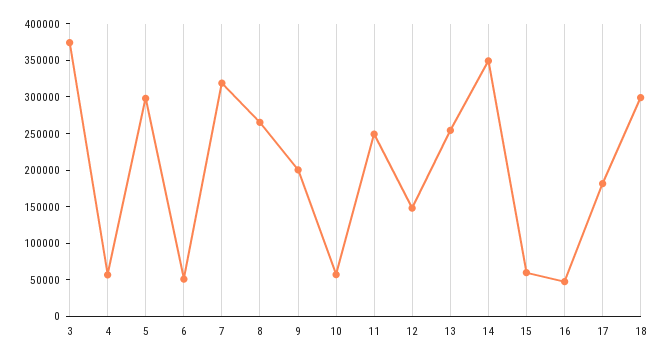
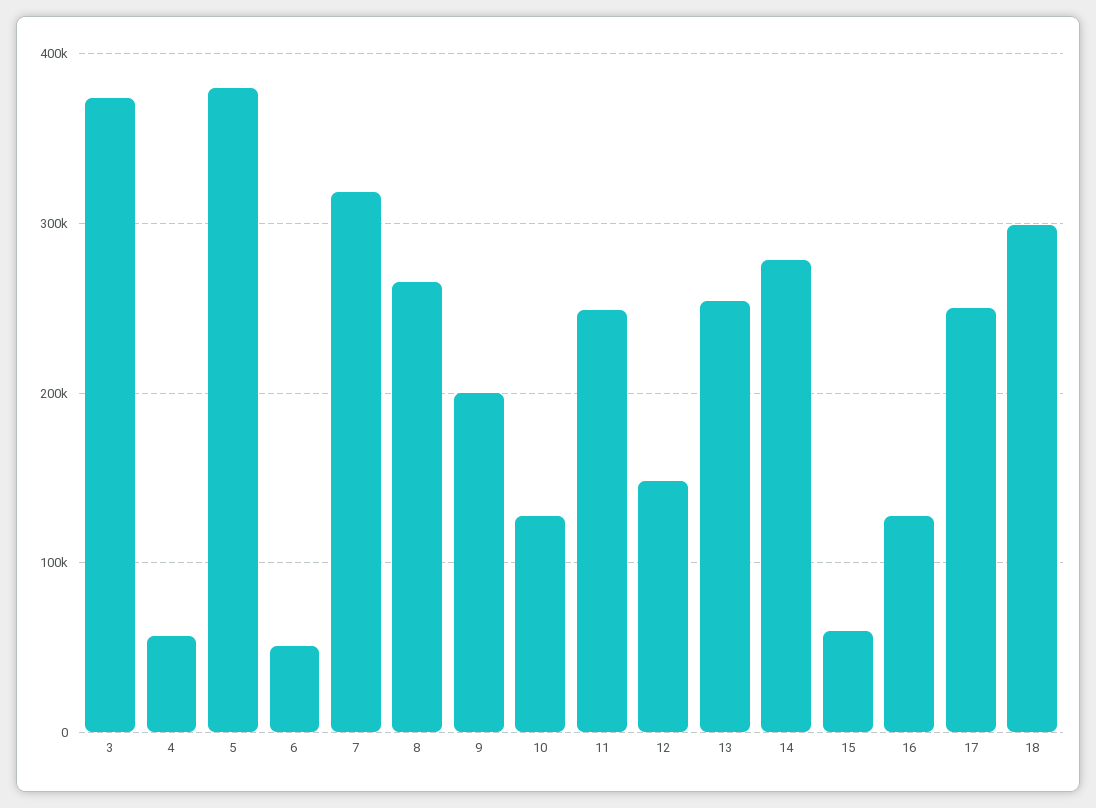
5: 300000 -> 380000
10: 50000 -> 130000
14: 350000 -> 280000
16: 50000 -> 130000
17: 175000 -> 250000

